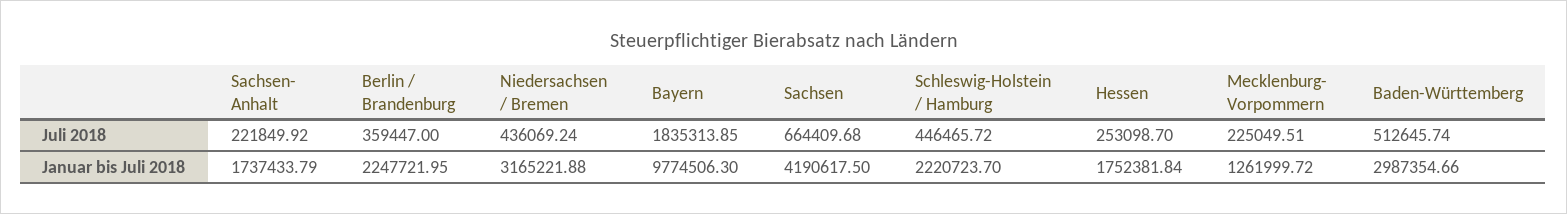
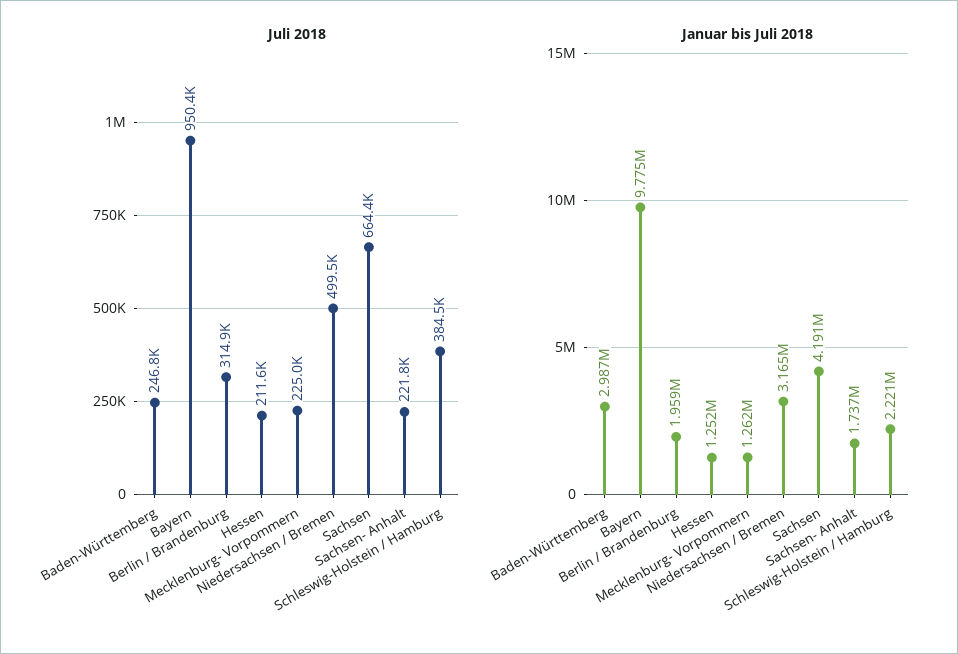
Juli 2018, Berlin / Brandenburg: 359447 -> 314900
Juli 2018, Niedersachsen / Bremen: 436069.24 -> 499500
Juli 2018, Bayern: 1835313.85 -> 950400
Juli 2018, Schleswig-Holstein / Hamburg: 446465.72 -> 384500
Juli 2018, Hessen: 253098.7 -> 211600
Juli 2018, Baden-Württemberg: 512645.74 -> 246800
Januar bis Juli 2018, Berlin / Brandenburg: 2247721.95 -> 1959000
Januar bis Juli 2018, Hessen: 1752381.84 -> 1252000

